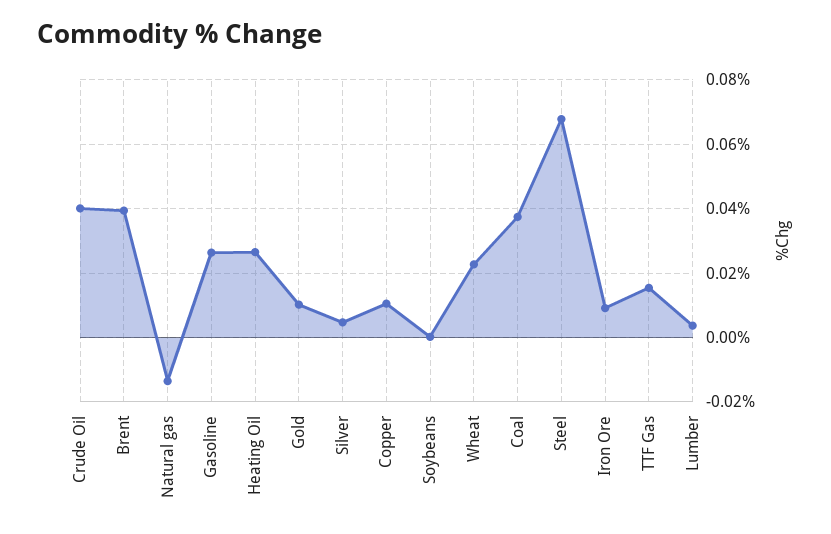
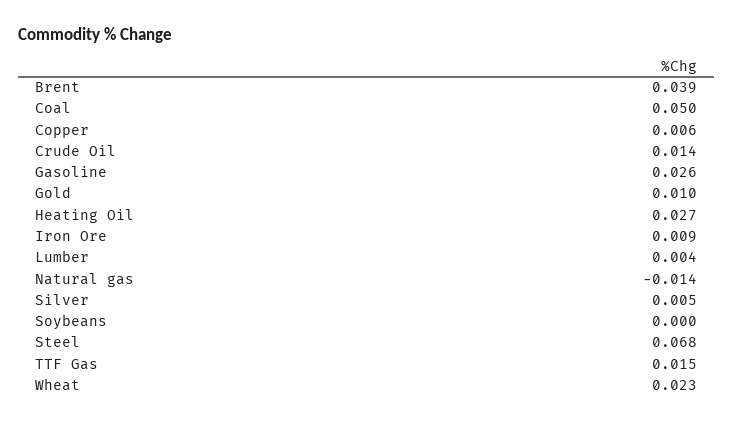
Crude Oil: 0.04 -> 0.014
Copper: 0.01 -> 0.006
Coal: 0.038 -> 0.05

